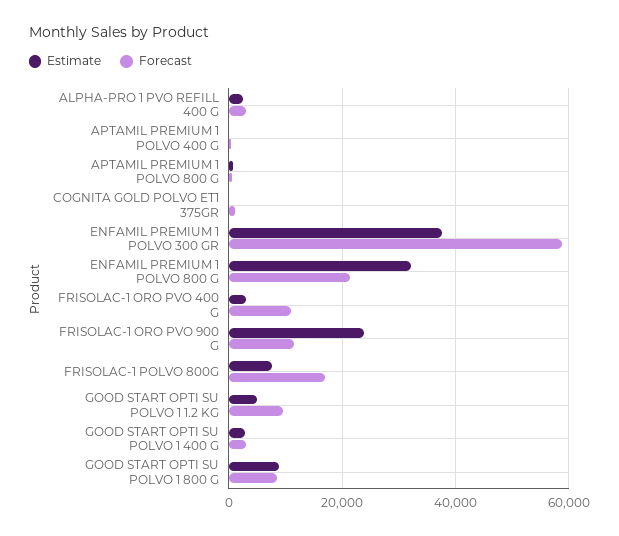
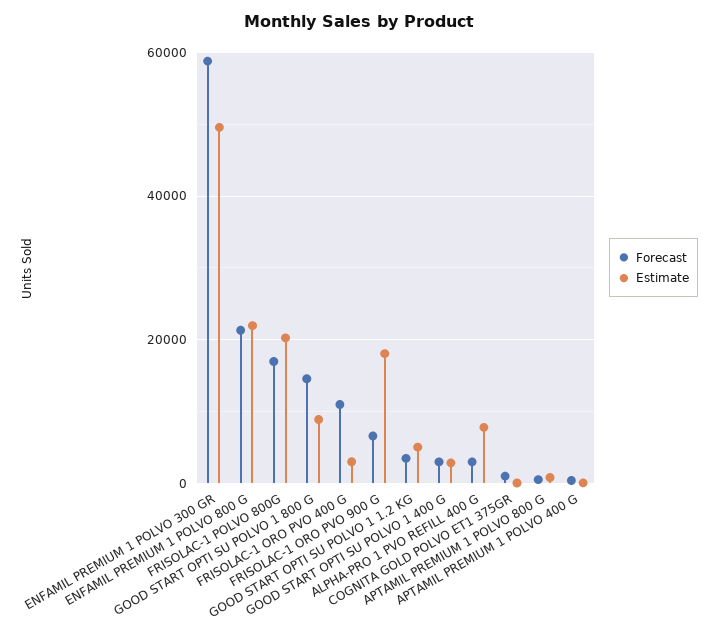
Estimate, ALPHA-PRO 1 PVO REFILL 400 G: 2000 -> 8000
Estimate, ENFAMIL PREMIUM 1 POLVO 300 GR: 38000 -> 50000
Estimate, ENFAMIL PREMIUM 1 POLVO 800 G: 32000 -> 22000
Estimate, FRISOLAC-1 ORO PVO 900 G: 24000 -> 18000
Forecast, FRISOLAC-1 ORO PVO 900 G: 12000 -> 6000
Estimate, FRISOLAC-1 POLVO 800G: 8000 -> 20000
Forecast, GOOD START OPTI SU POLVO 1 1.2 KG: 10000 -> 4000
Forecast, GOOD START OPTI SU POLVO 1 800 G: 8000 -> 14000

